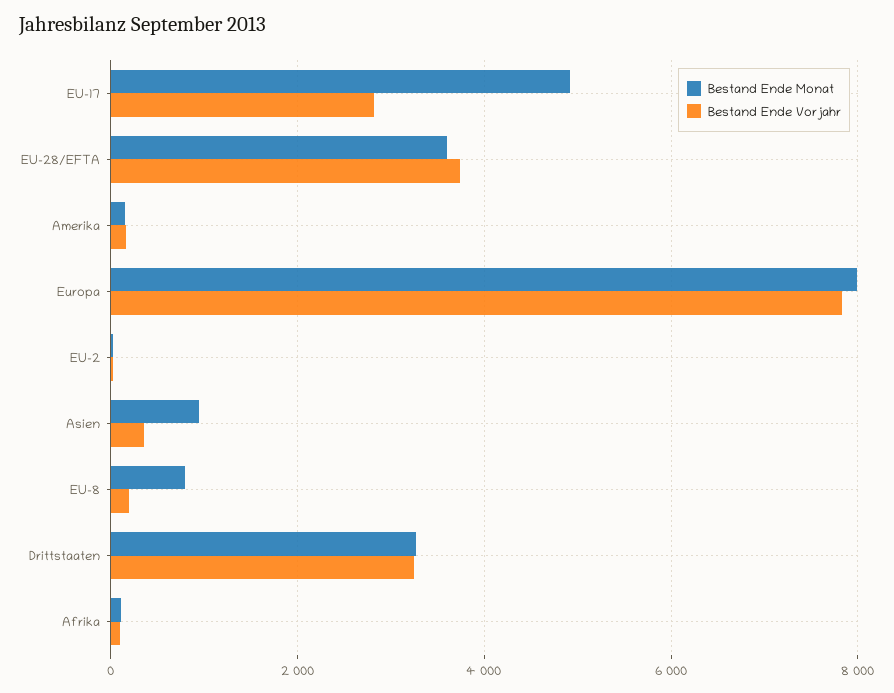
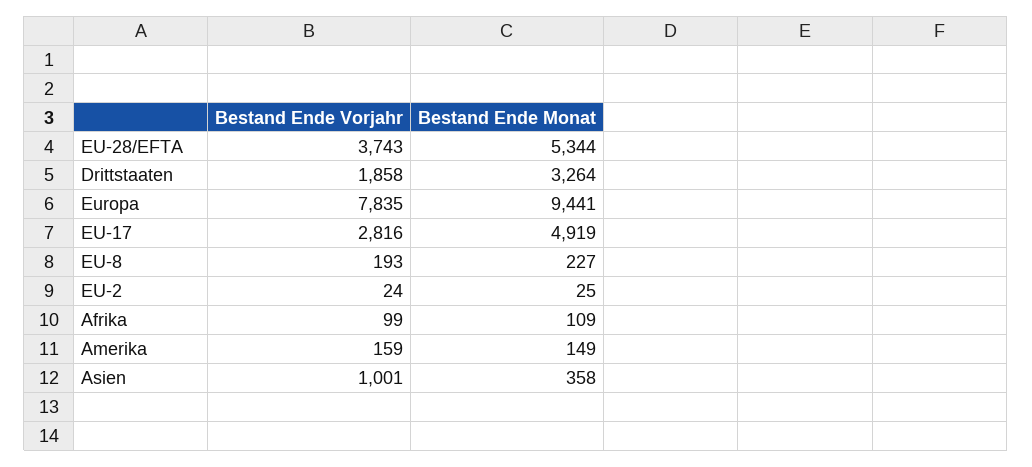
Bestand Ende Monat, EU-28/EFTA: 3600 -> 5344
Bestand Ende Monat, Europa: 8000 -> 9441
Bestand Ende Monat, Asien: 1000 -> 358
Bestand Ende Vorjahr, Asien: 400 -> 1001
Bestand Ende Monat, EU-8: 800 -> 227
Bestand Ende Vorjahr, Drittstaaten: 3200 -> 1858

